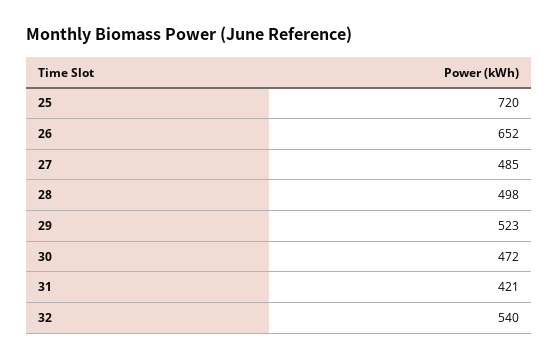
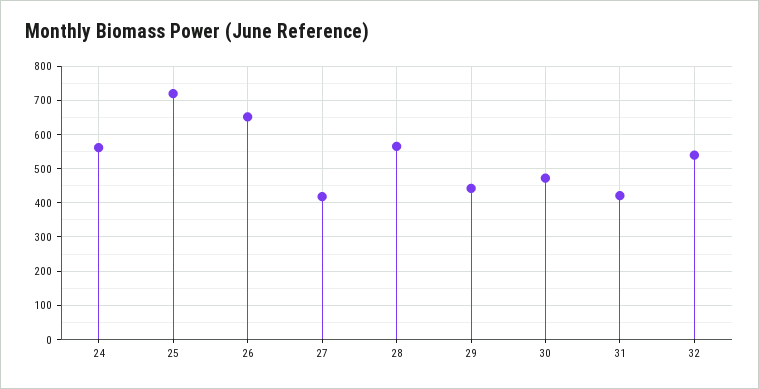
27: 485 -> 420
28: 498 -> 560
29: 523 -> 440
24: none -> 560

